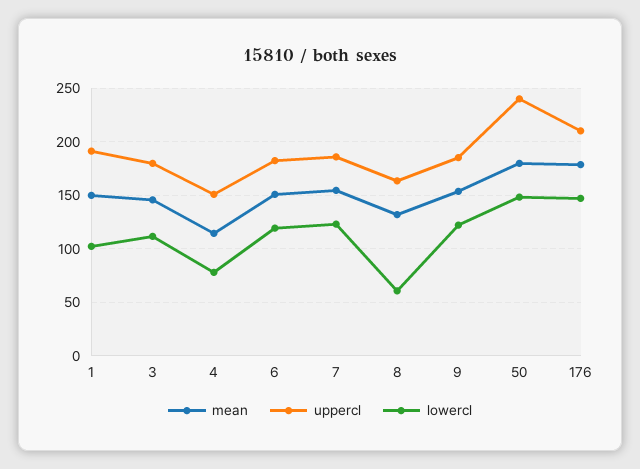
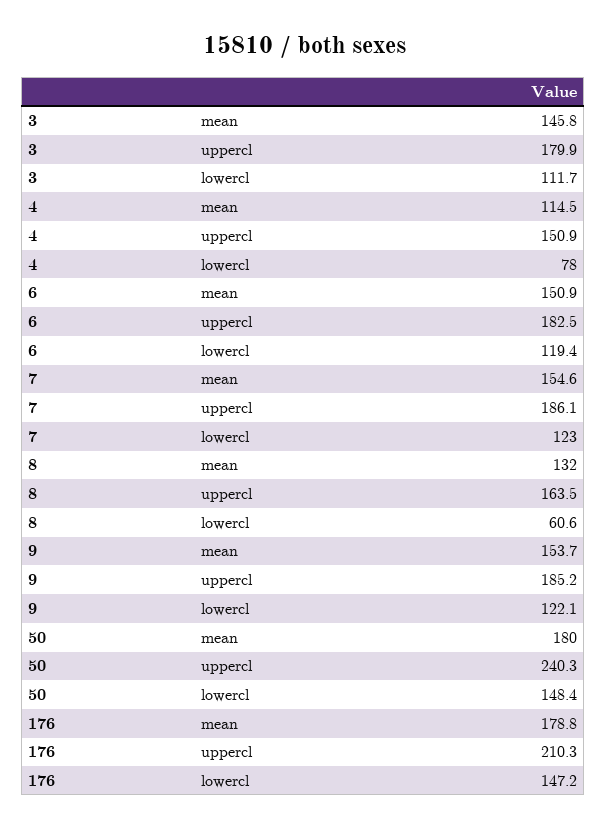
mean, 1: 150 -> none
uppercl, 1: 190 -> none
lowercl, 1: 100 -> none

